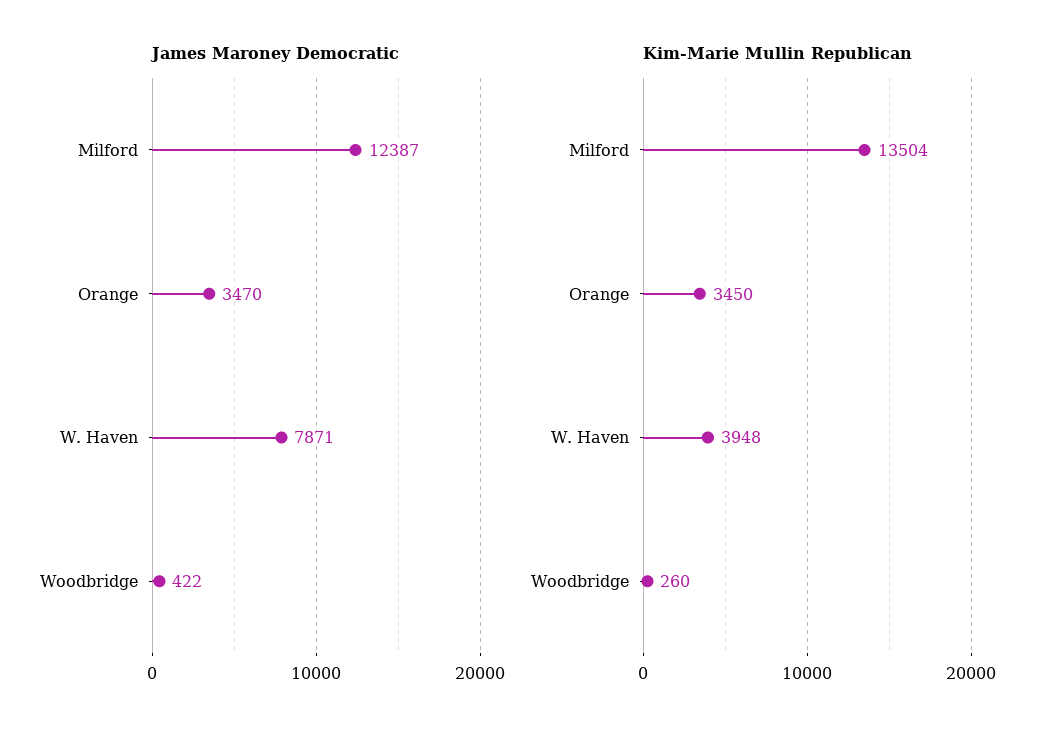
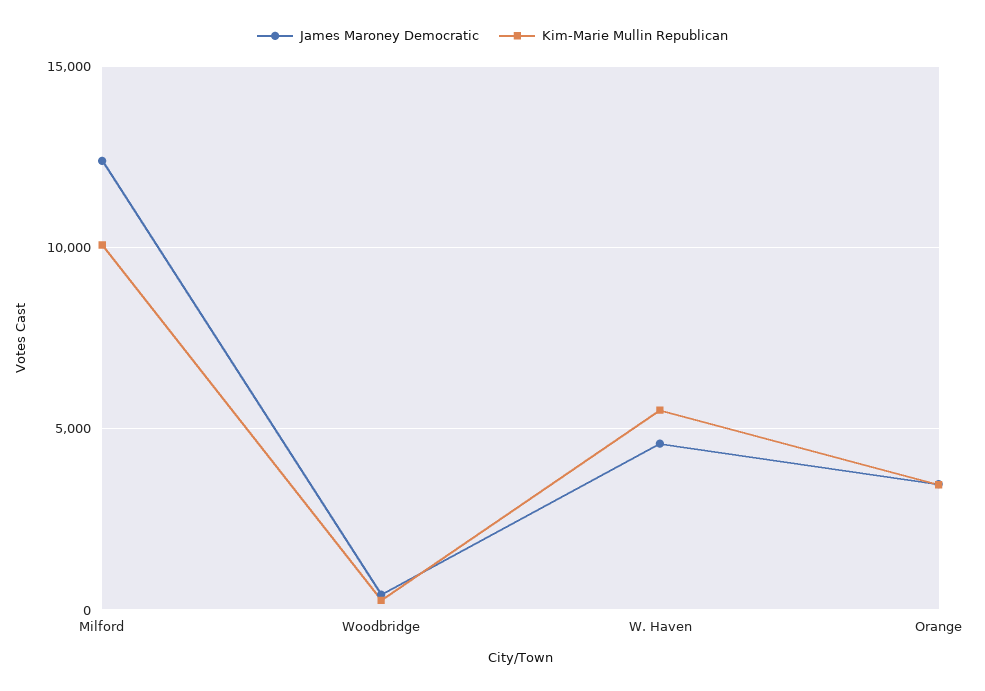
James Maroney Democratic, W. Haven: 7871 -> 4500
Kim-Marie Mullin Republican, Milford: 13504 -> 10000
Kim-Marie Mullin Republican, W. Haven: 3948 -> 5500

